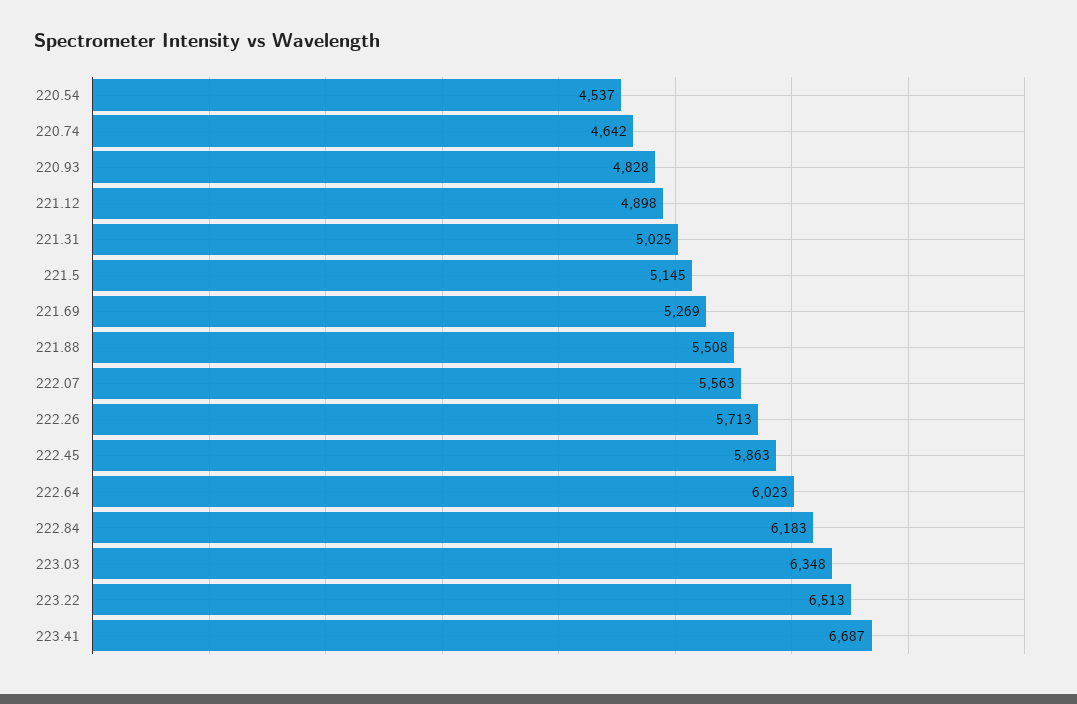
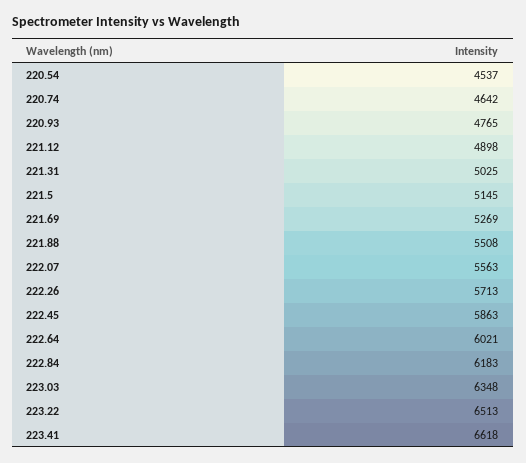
220.93: 4828 -> 4765
222.64: 6023 -> 6021
223.41: 6687 -> 6618

